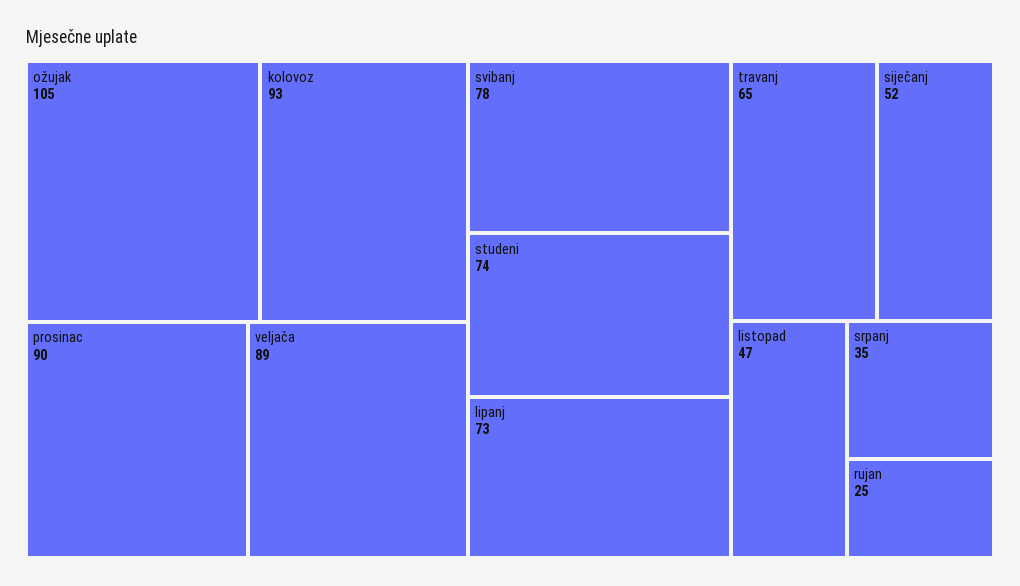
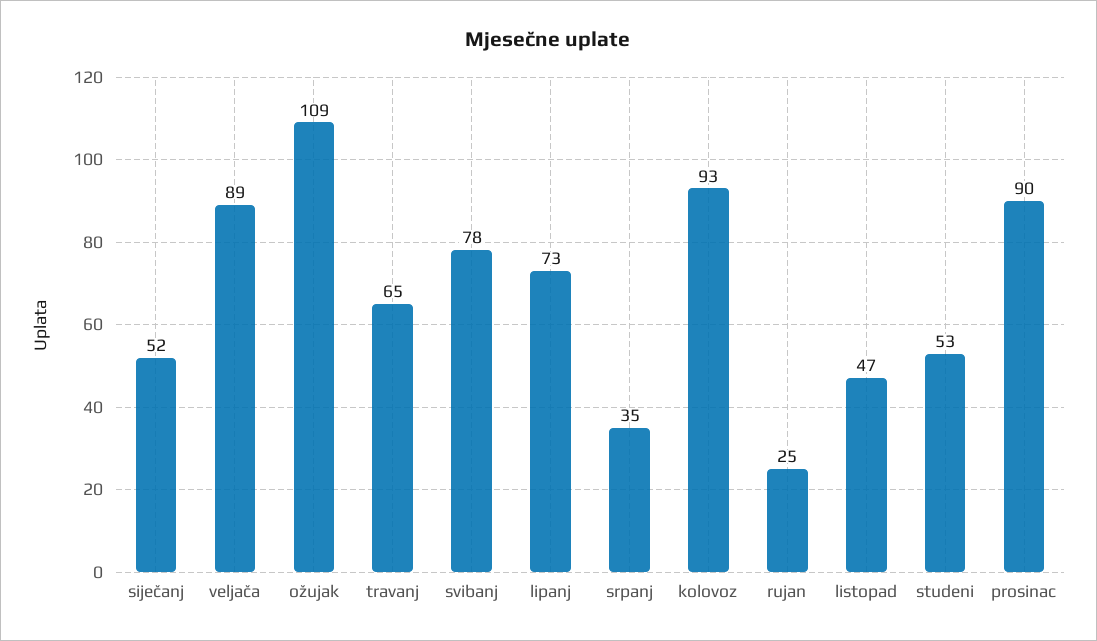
ožujak: 105 -> 109
studeni: 74 -> 53

